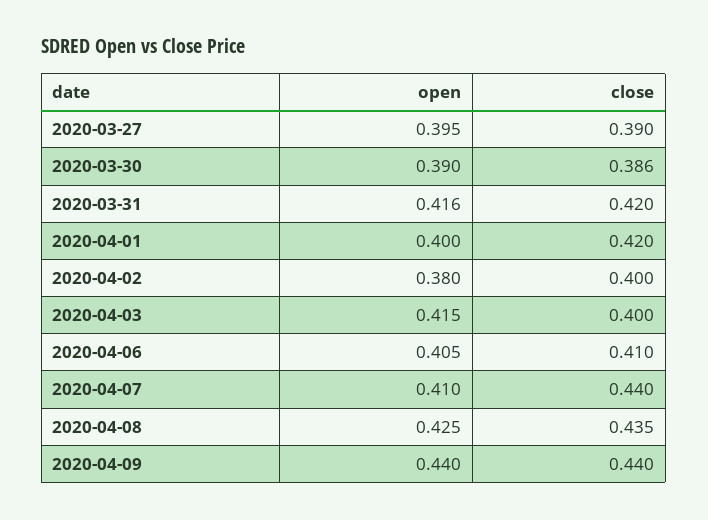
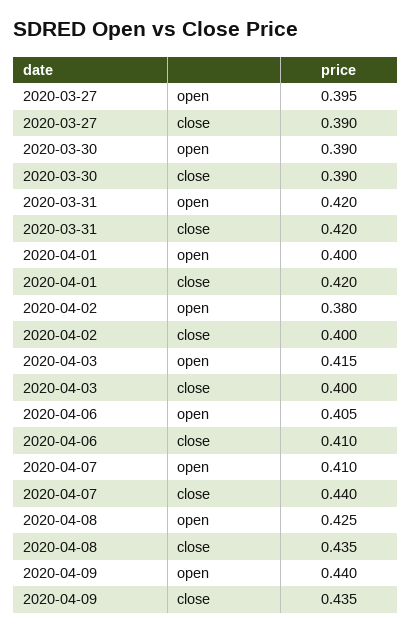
close, 2020-03-30: 0.386 -> 0.39
open, 2020-03-31: 0.416 -> 0.42
close, 2020-04-09: 0.44 -> 0.435

